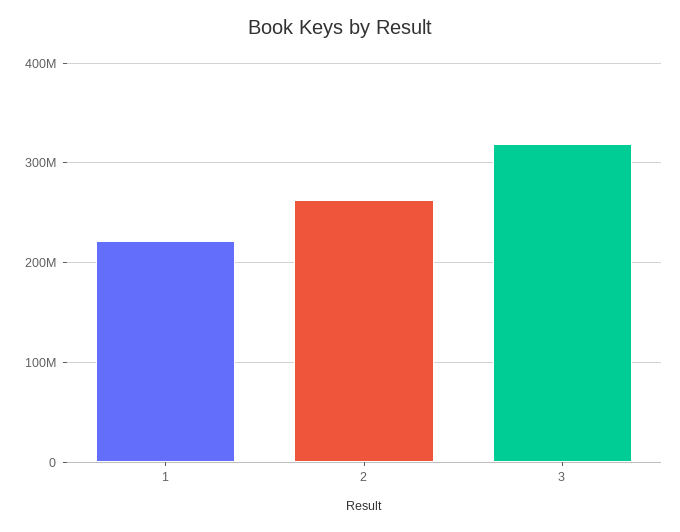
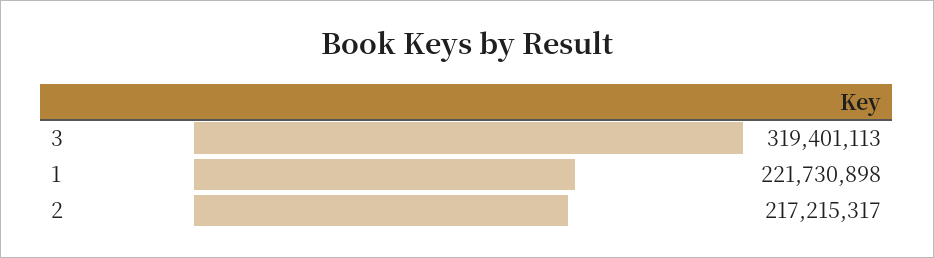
2: 260000000 -> 217215317

